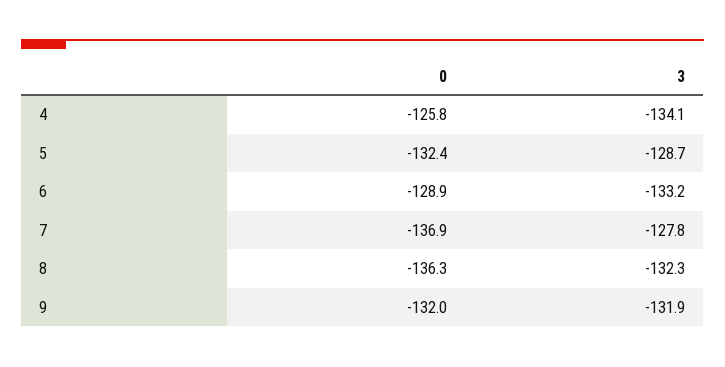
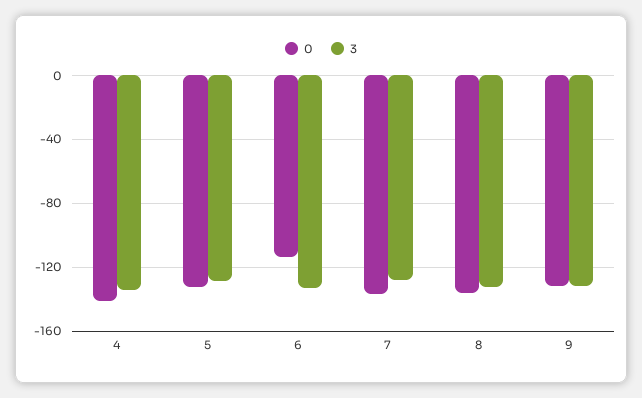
0, 4: -125.8 -> -140
0, 6: -128.9 -> -115

